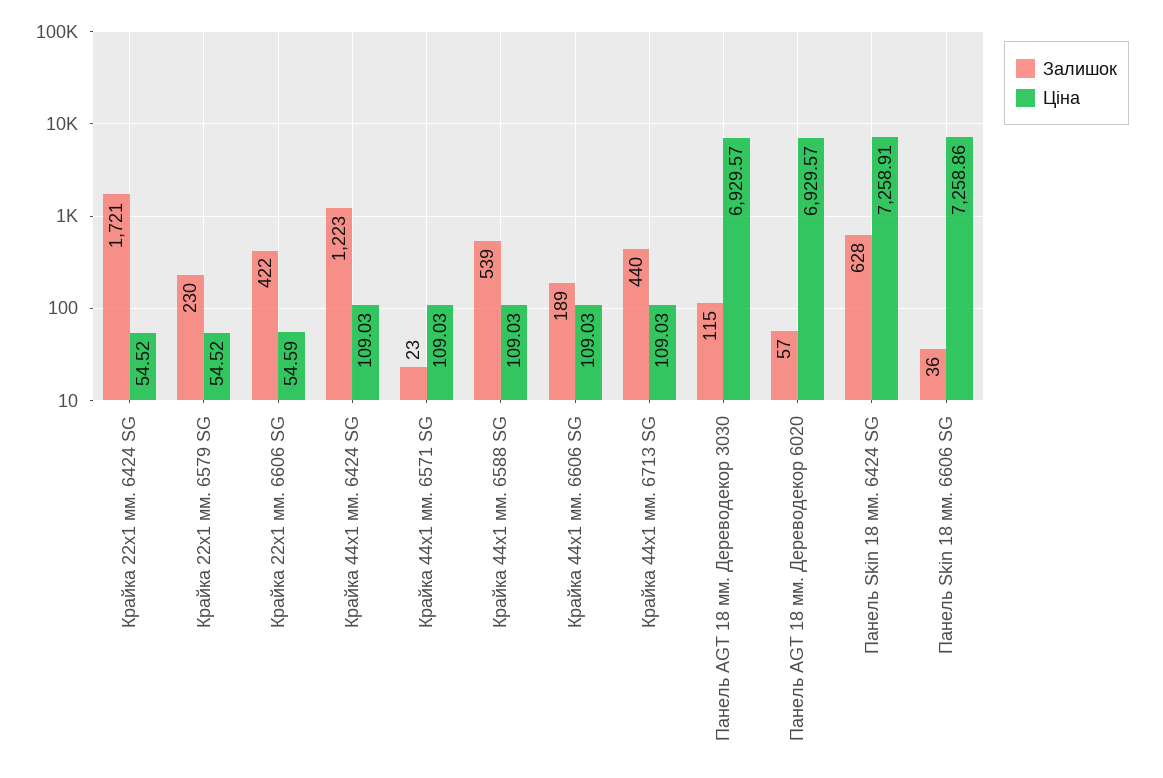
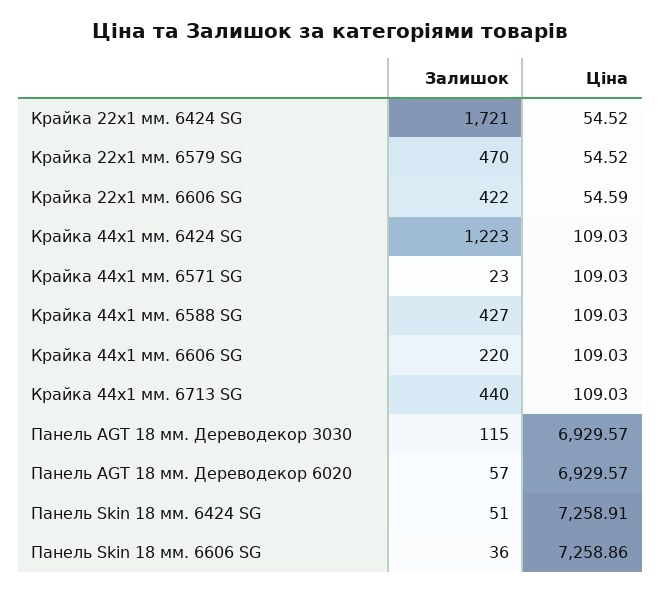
Залишок, Крайка 22x1 мм. 6579 SG: 230 -> 470
Залишок, Крайка 44x1 мм. 6588 SG: 539 -> 427
Залишок, Крайка 44x1 мм. 6606 SG: 189 -> 220
Залишок, Панель Skin 18 мм. 6424 SG: 628 -> 51

